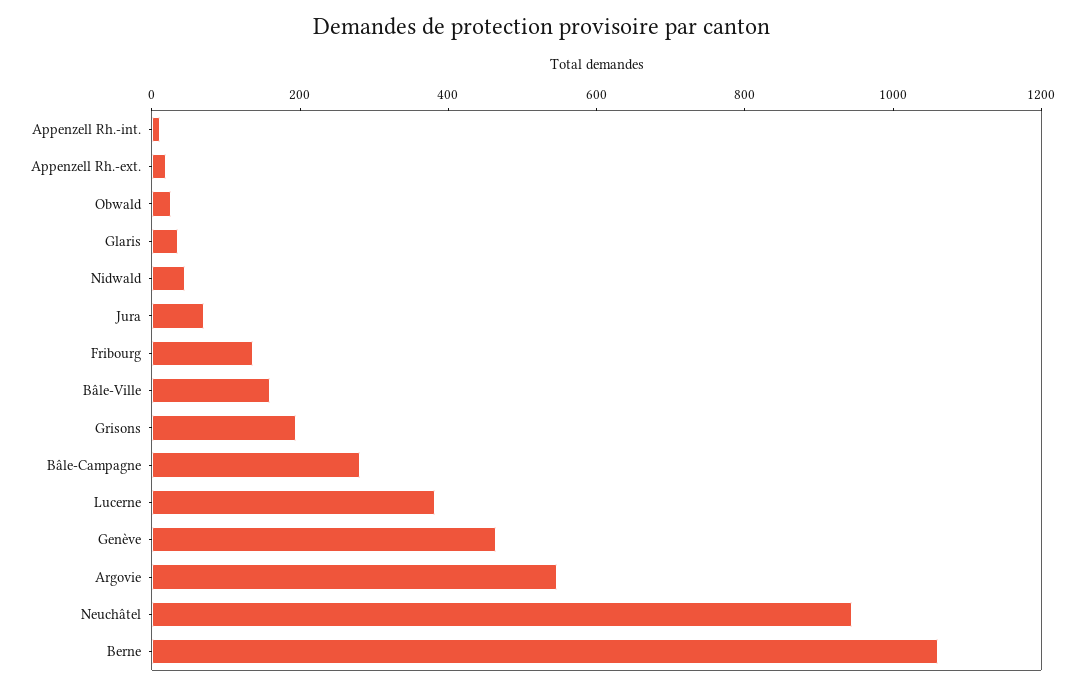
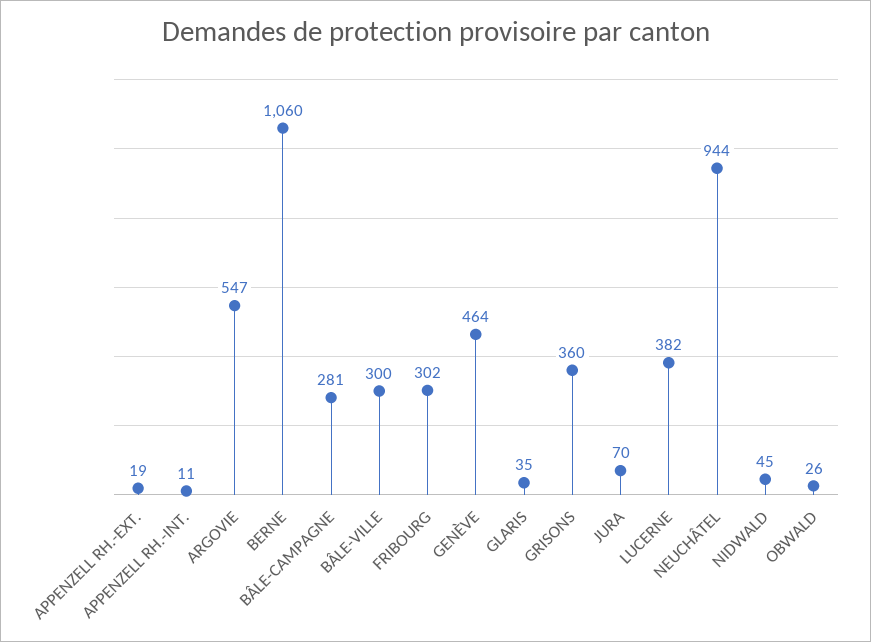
Fribourg: 150 -> 302
Bâle-Ville: 150 -> 300
Grisons: 200 -> 360

